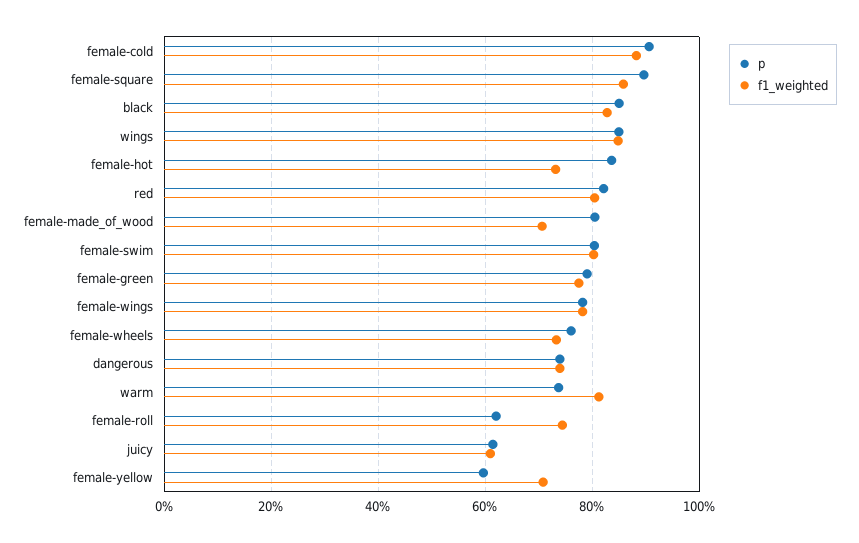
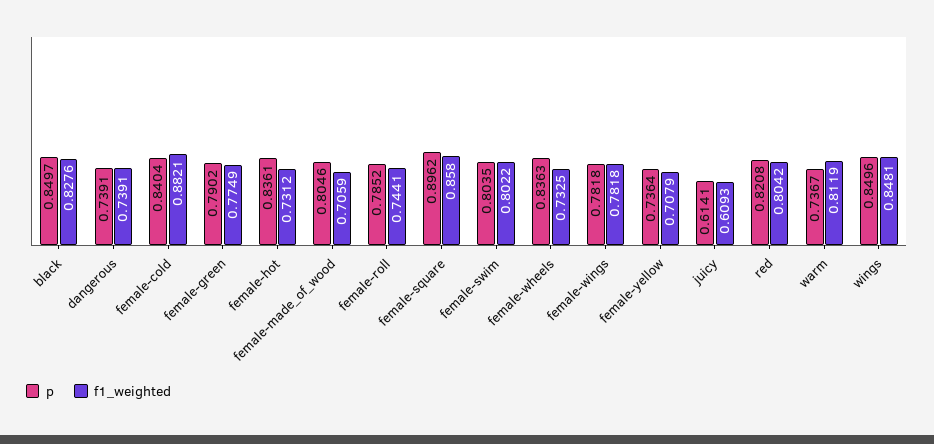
p, female-cold: 0.9 -> 0.8404
p, female-wheels: 0.76 -> 0.8363
p, female-roll: 0.62 -> 0.7852
p, female-yellow: 0.6 -> 0.7364

